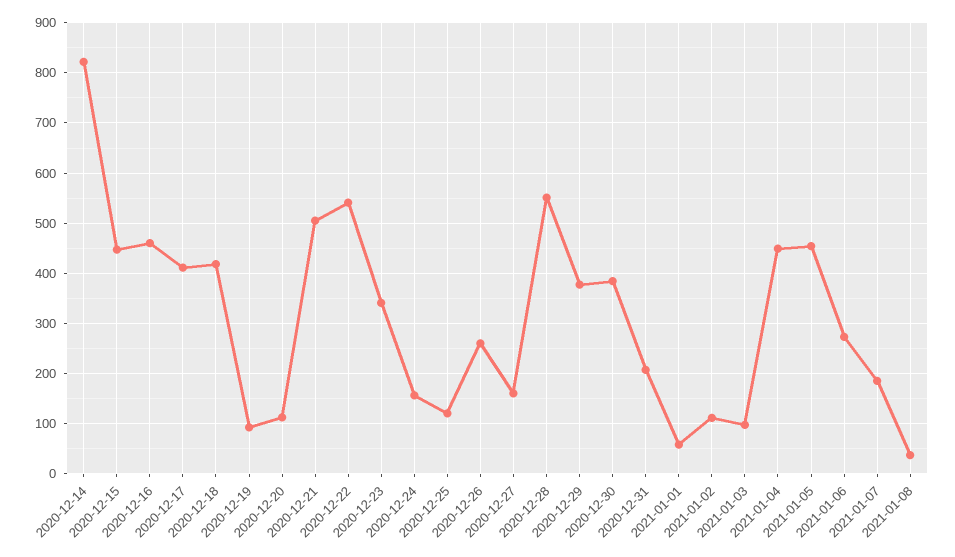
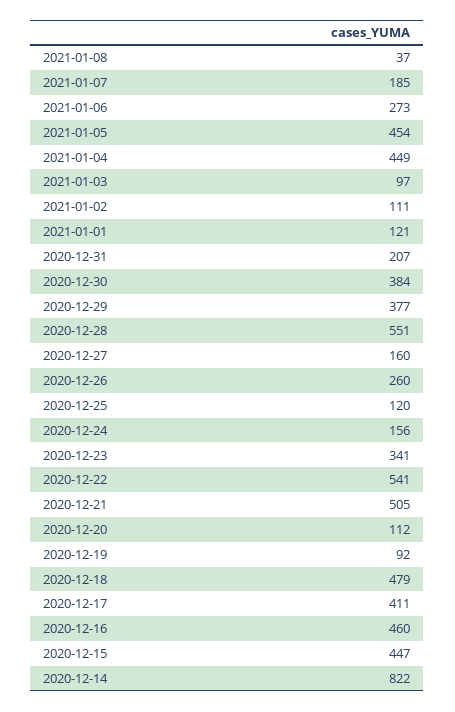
2020-12-18: 420 -> 479
2021-01-01: 60 -> 121

